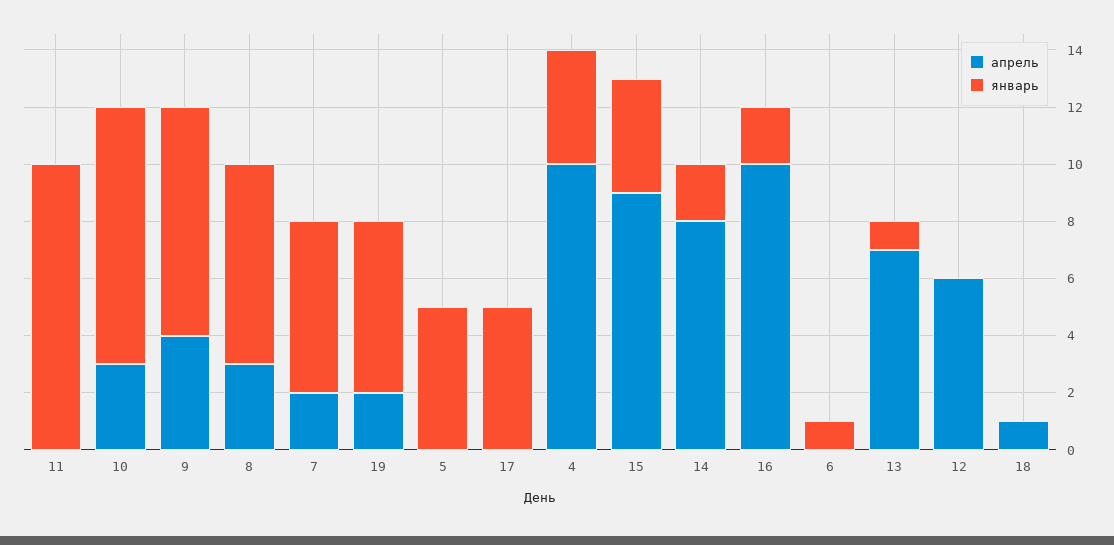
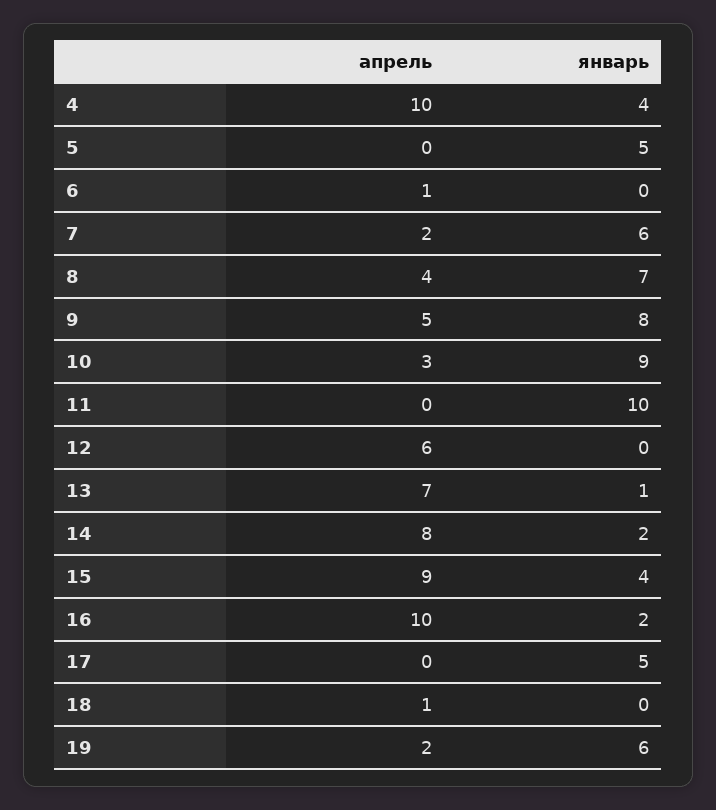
апрель, 9: 4 -> 5
апрель, 8: 3 -> 4
апрель, 6: 0 -> 1
январь, 6: 1 -> 0

